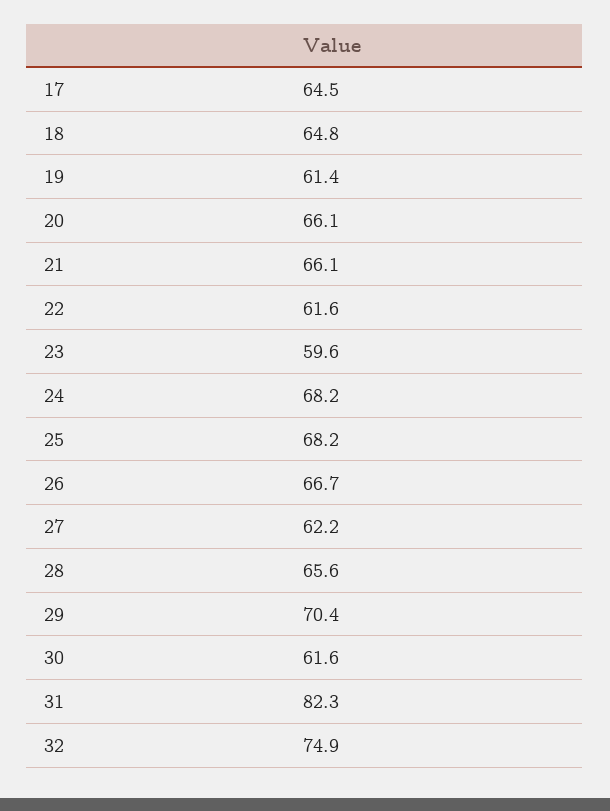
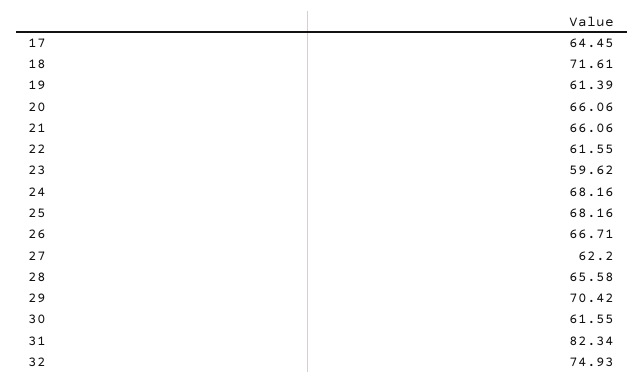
18: 64.8 -> 71.61

